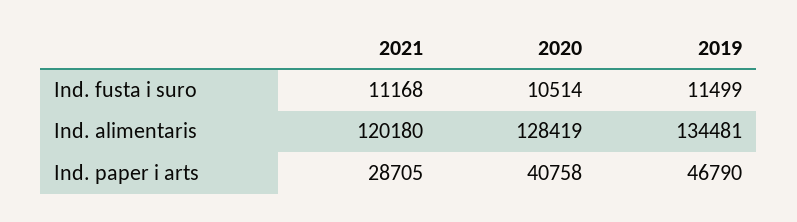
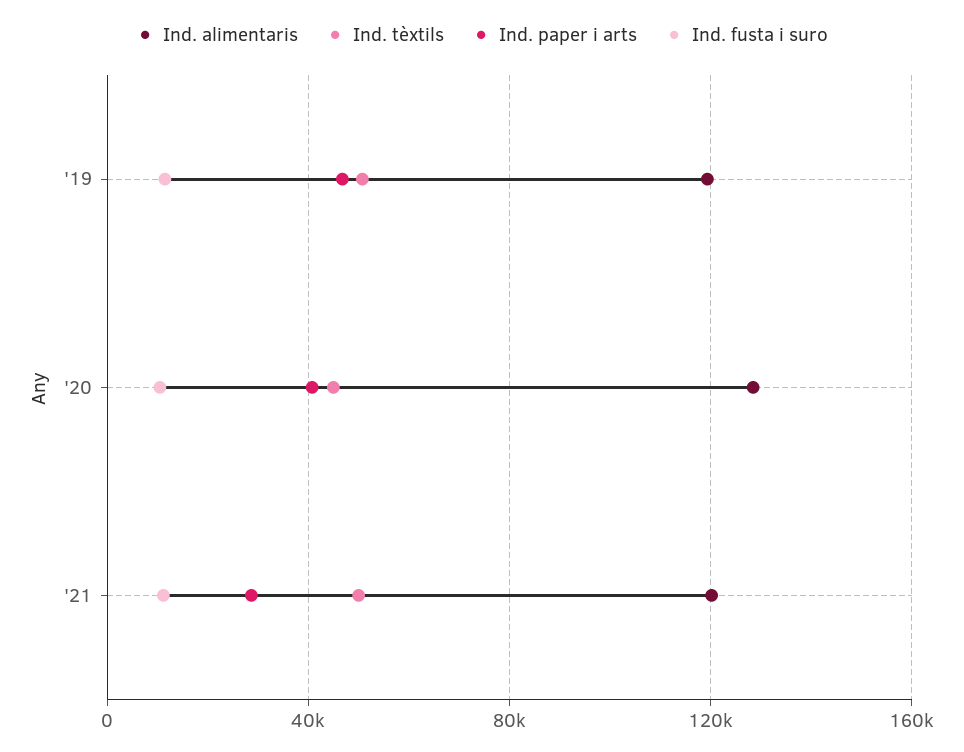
Ind. alimentaris, 2019: 134481 -> 120000
Ind. tèxtils, 2019: none -> 50000
Ind. tèxtils, 2020: none -> 45000
Ind. tèxtils, 2021: none -> 50000

